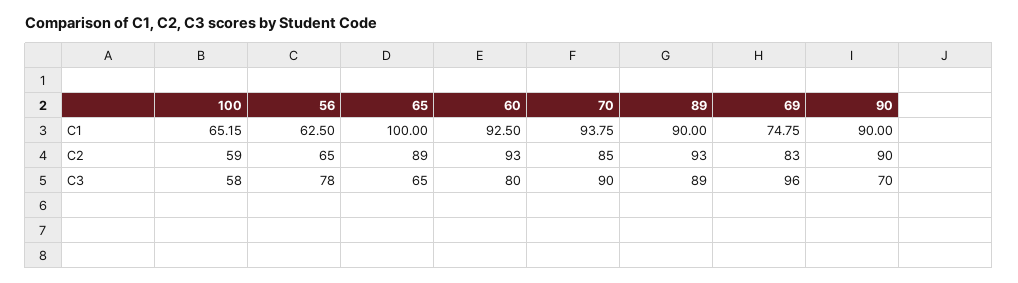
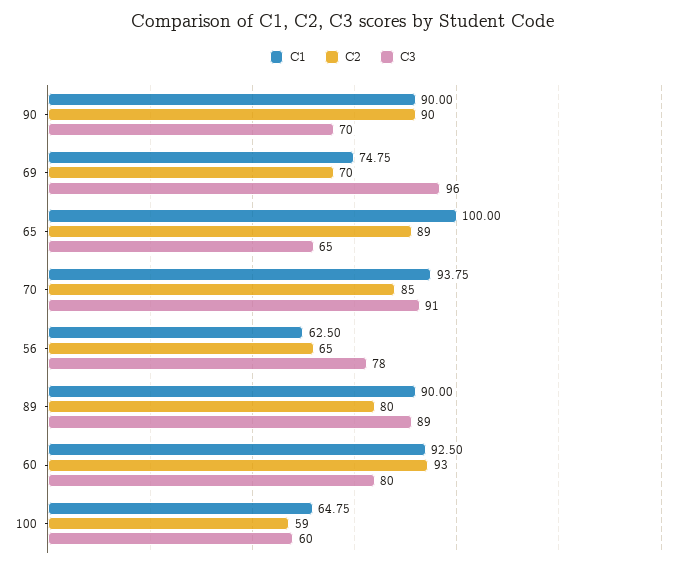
C1, 100: 65.15 -> 64.75
C2, 89: 93 -> 80
C2, 69: 83 -> 70
C3, 100: 58 -> 60
C3, 70: 90 -> 91

